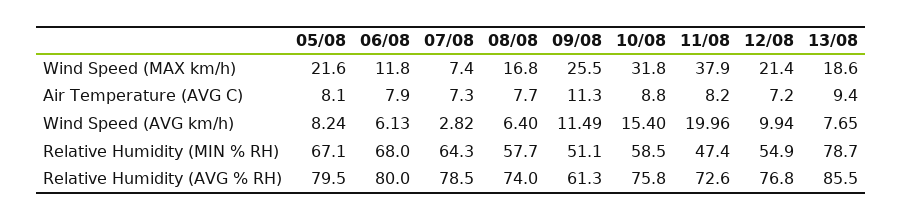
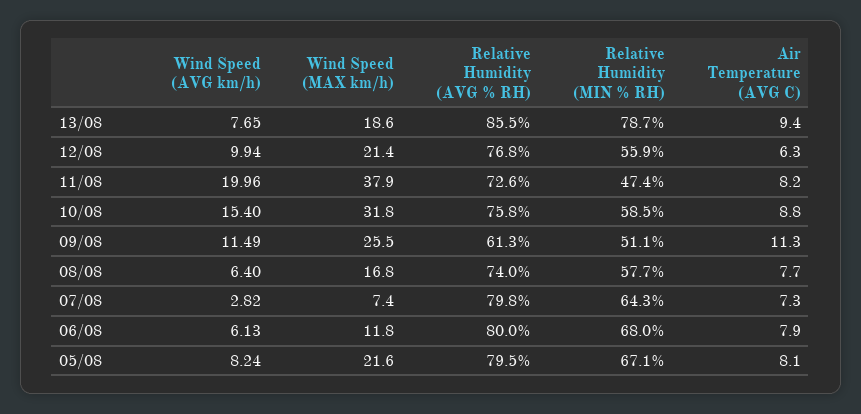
12/08, Air Temperature (AVG C): 7.2 -> 6.3
12/08, Relative Humidity (MIN % RH): 54.9 -> 55.9
07/08, Relative Humidity (AVG % RH): 78.5 -> 79.8

